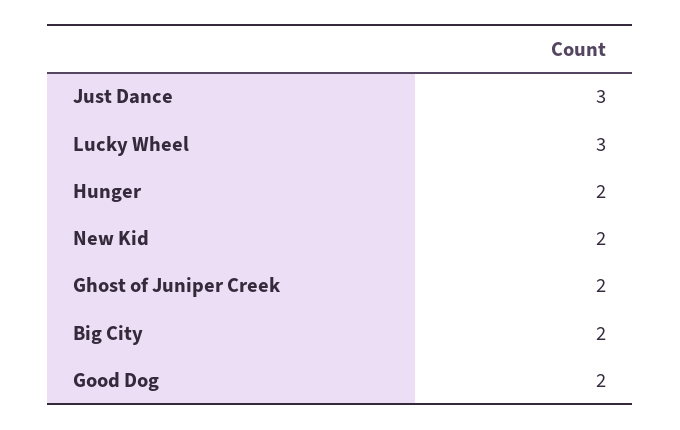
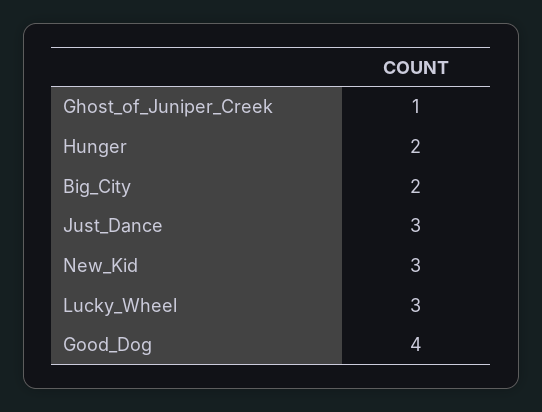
New Kid: 2 -> 3
Ghost of Juniper Creek: 2 -> 1
Good Dog: 2 -> 4

